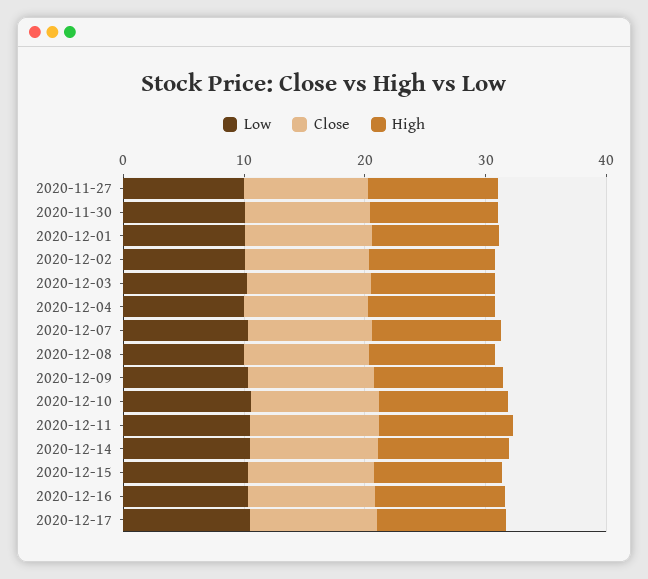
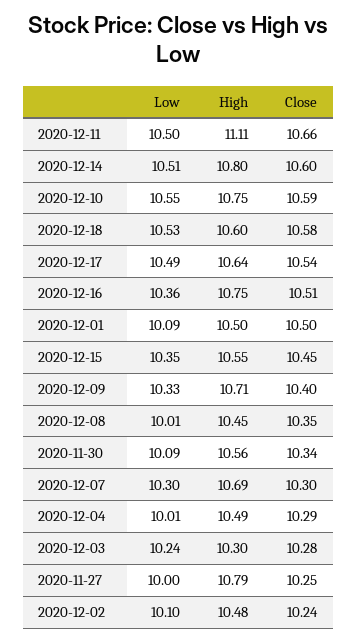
Low, 2020-12-18: none -> 10.53
High, 2020-12-18: none -> 10.6
Close, 2020-12-18: none -> 10.58

